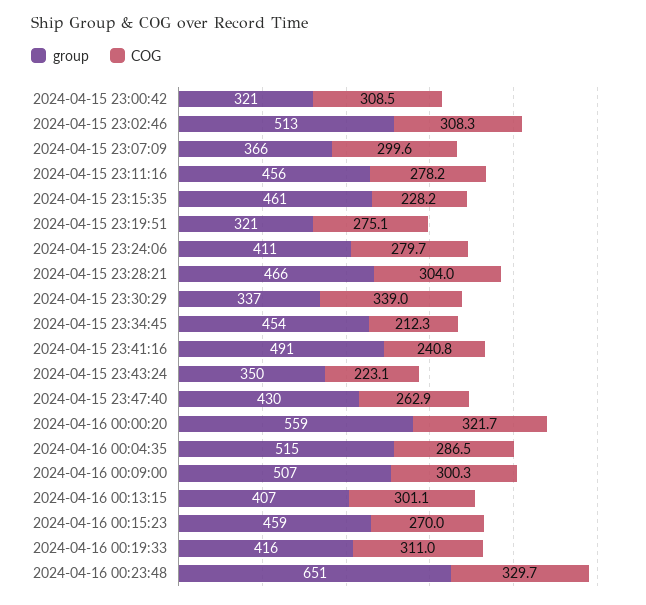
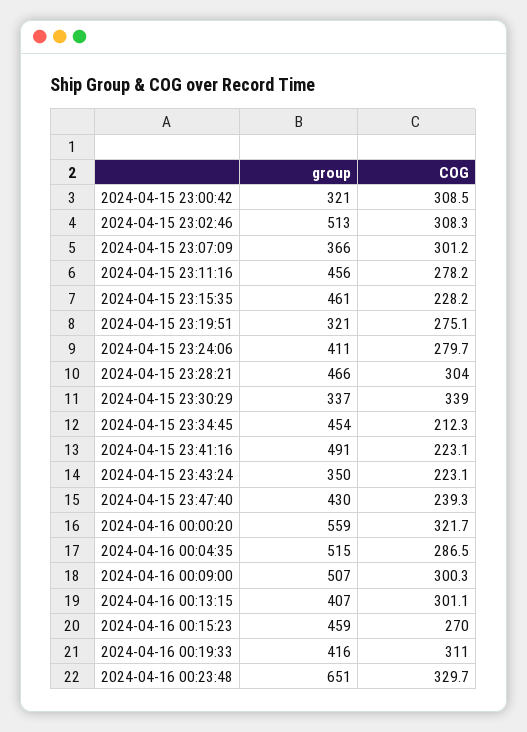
COG, 2024-04-15 23:07:09: 299.6 -> 301.2
COG, 2024-04-15 23:41:16: 240.8 -> 223.1
COG, 2024-04-15 23:47:40: 262.9 -> 239.3

